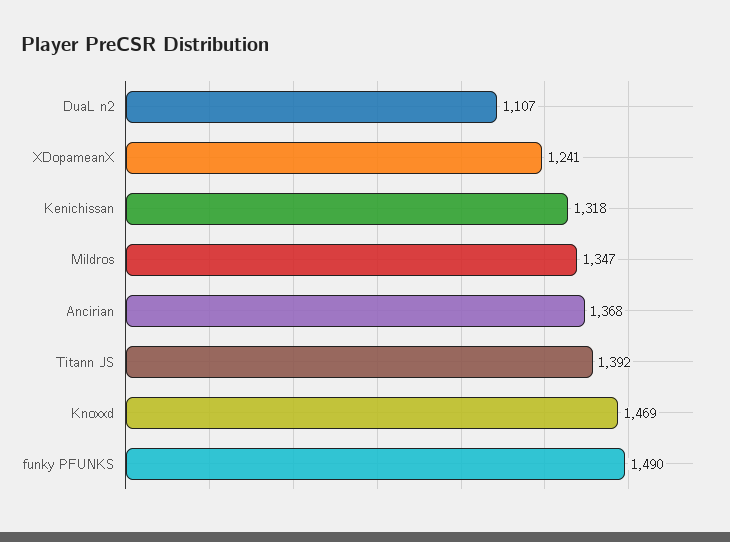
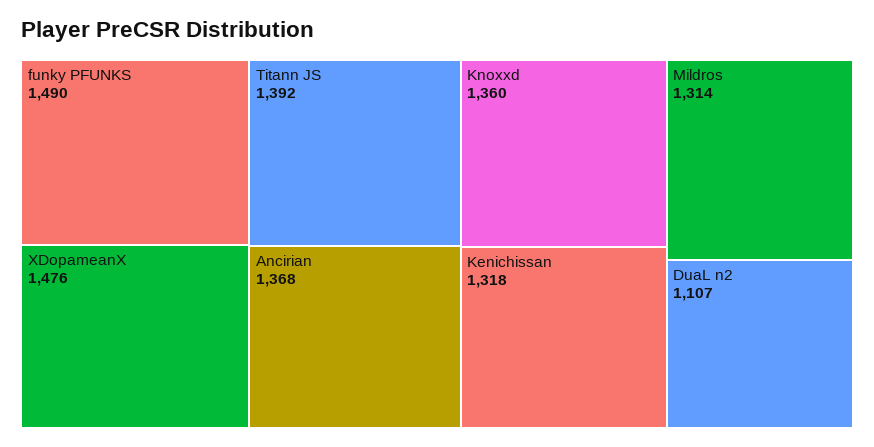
XDopameanX: 1241 -> 1476
Mildros: 1347 -> 1314
Knoxxd: 1469 -> 1360

